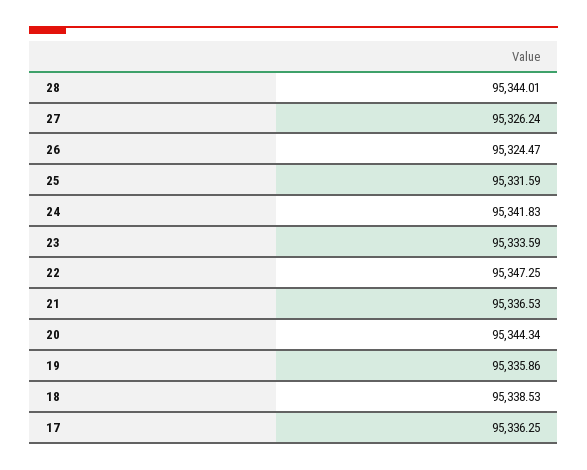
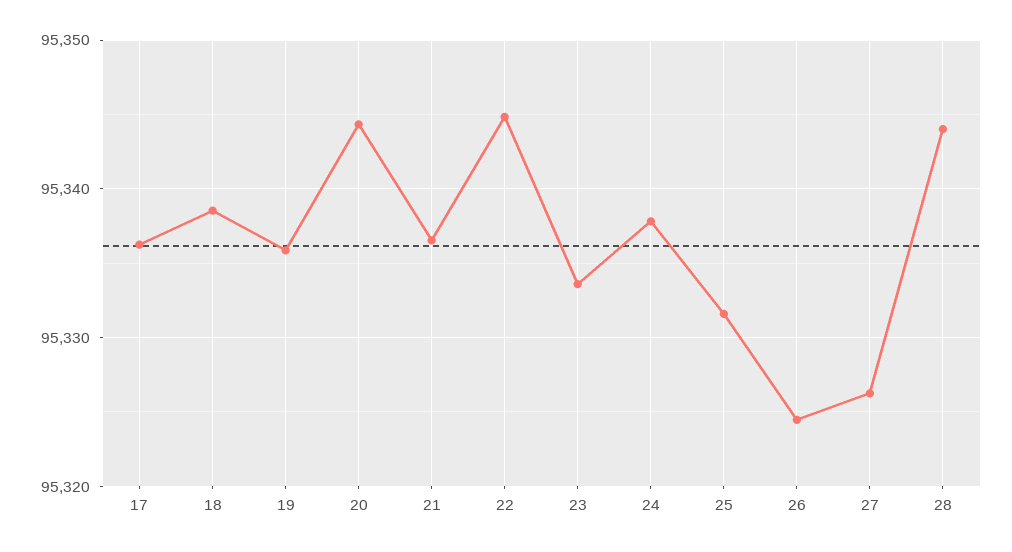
24: 95341.83 -> 95338
22: 95347.25 -> 95345

